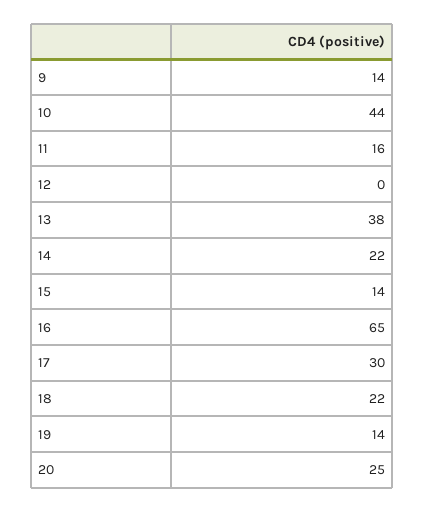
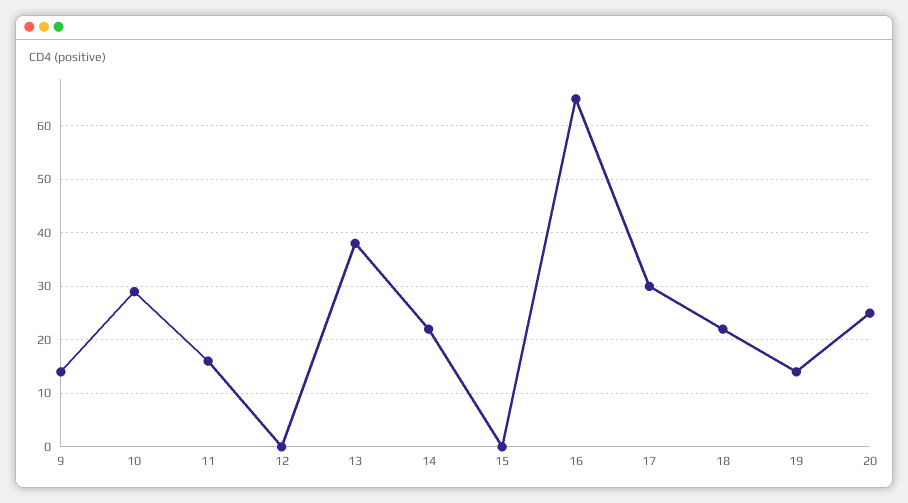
10: 44 -> 30
15: 14 -> 0

